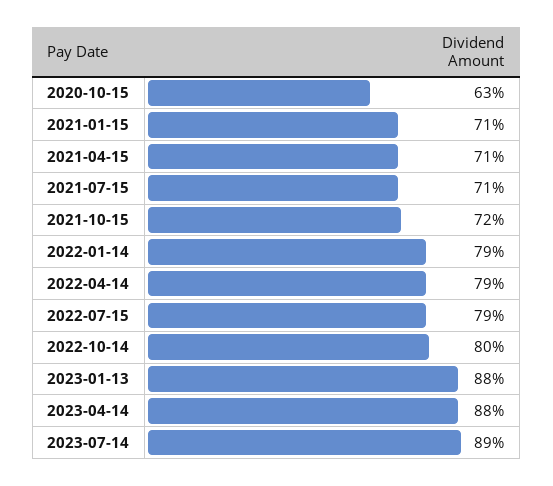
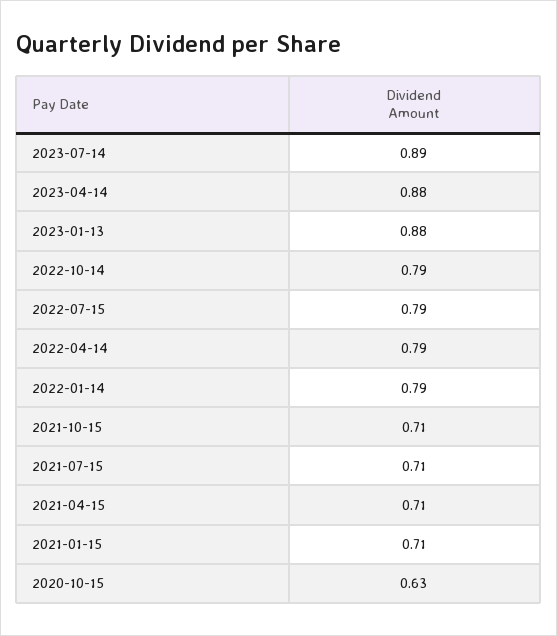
2021-10-15: 0.72 -> 0.71
2022-10-14: 0.8 -> 0.79

